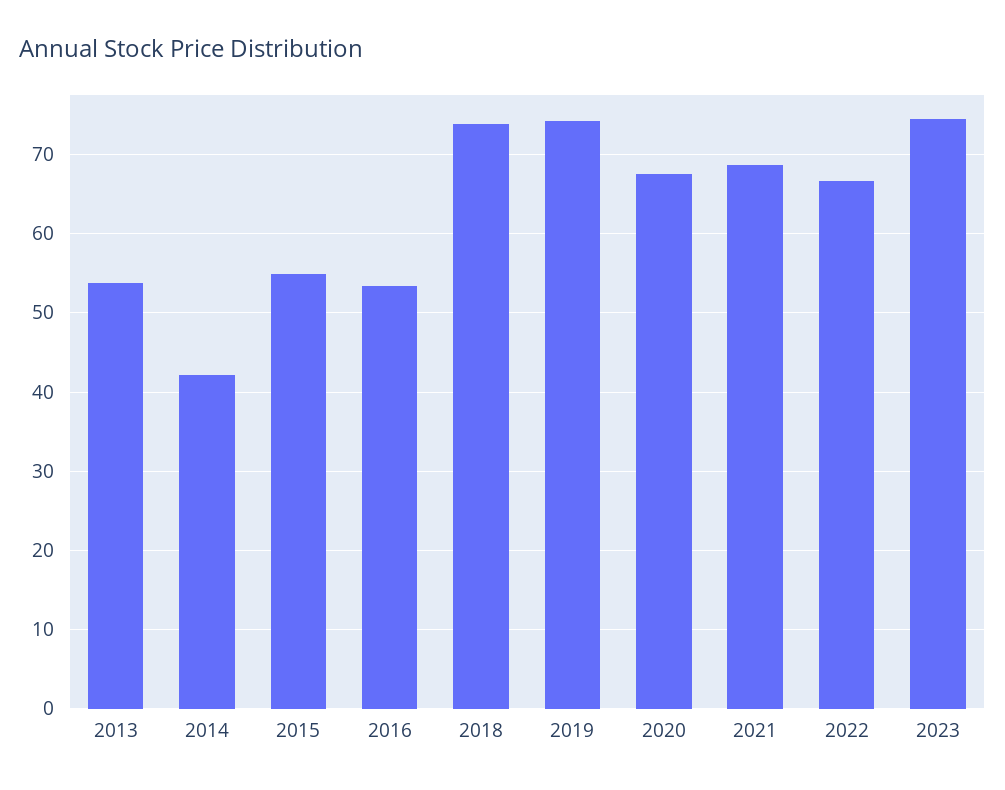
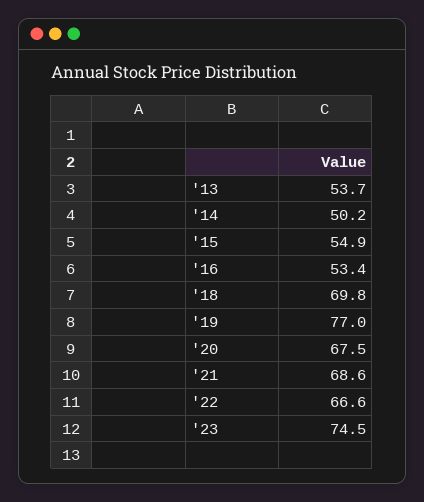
2014: 42 -> 50.2
2018: 74 -> 69.8
2019: 74 -> 77

